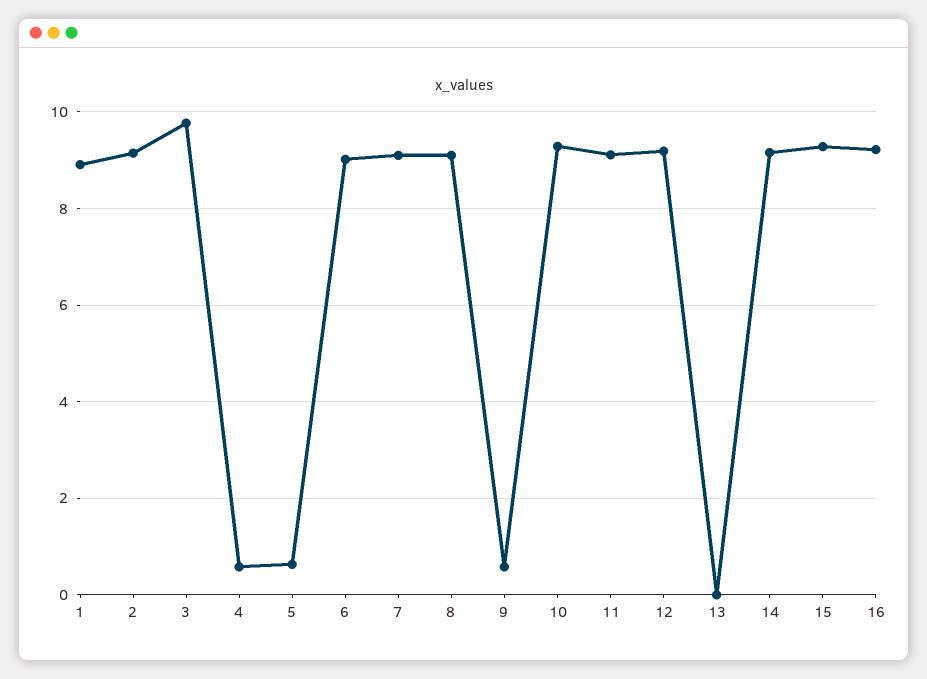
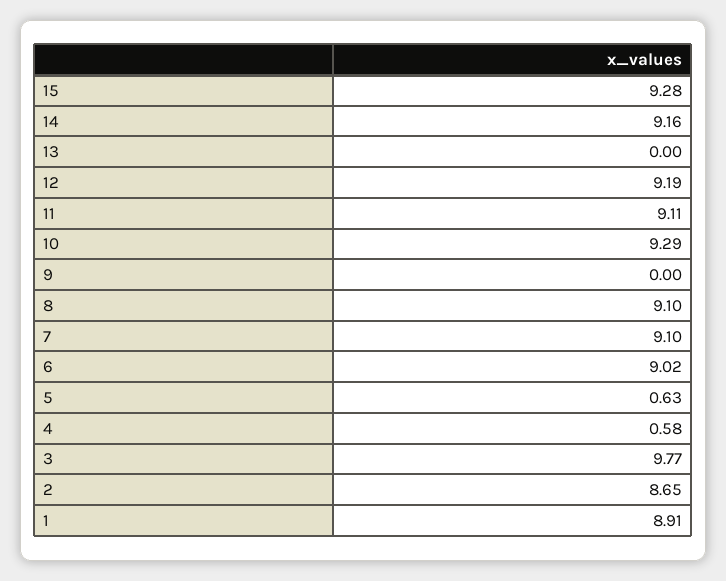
2: 9.2 -> 8.65
9: 0.6 -> 0
16: 9.2 -> none

